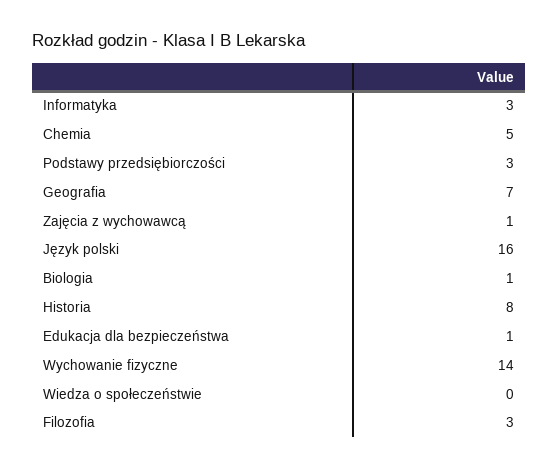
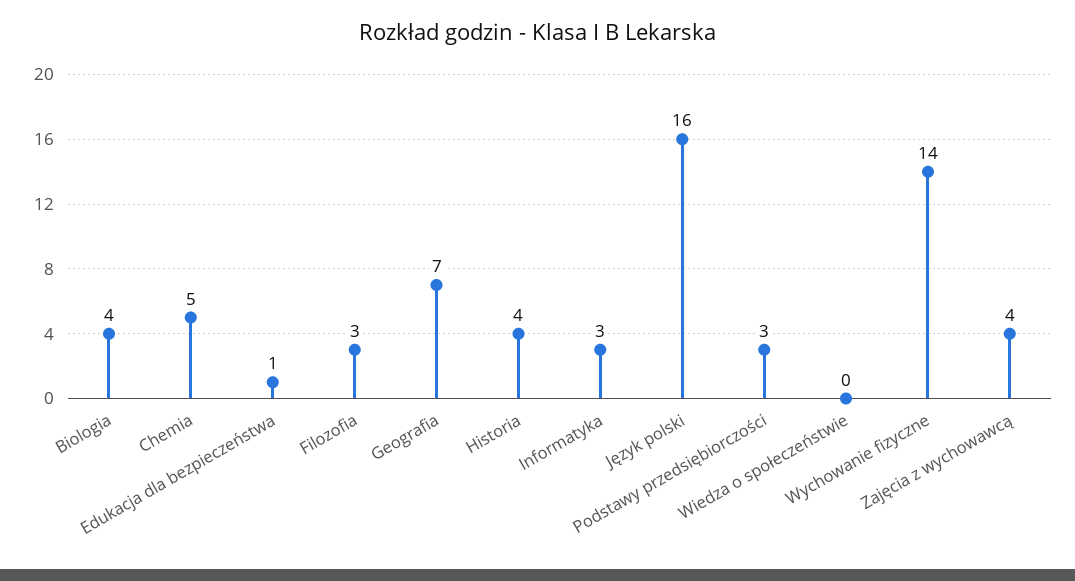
Zajęcia z wychowawcą: 1 -> 4
Biologia: 1 -> 4
Historia: 8 -> 4

